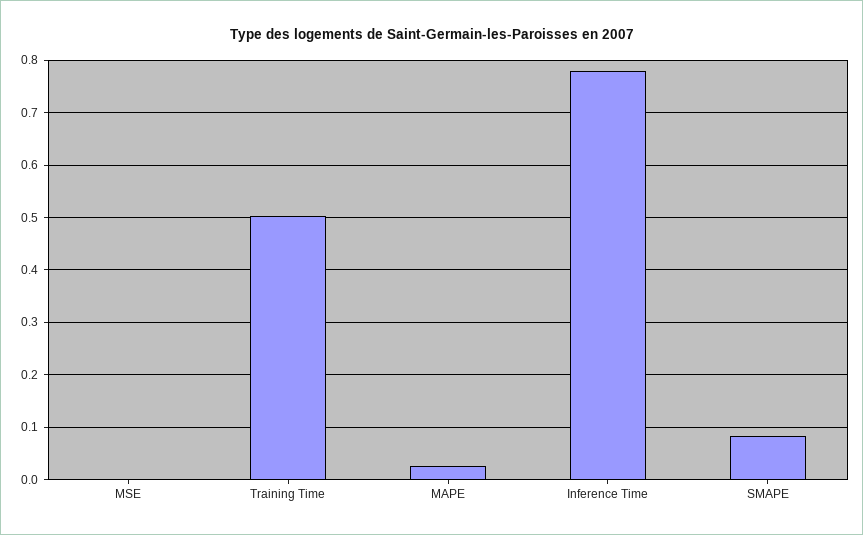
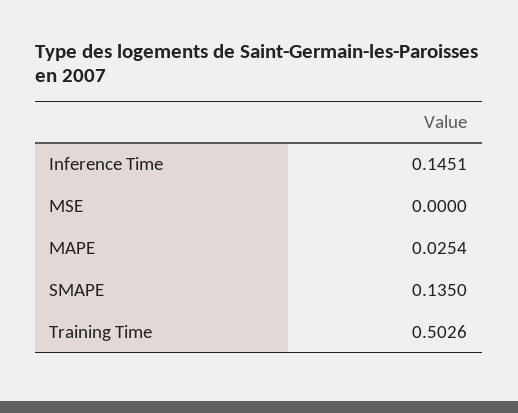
Inference Time: 0.78 -> 0.1451
SMAPE: 0.08 -> 0.135

